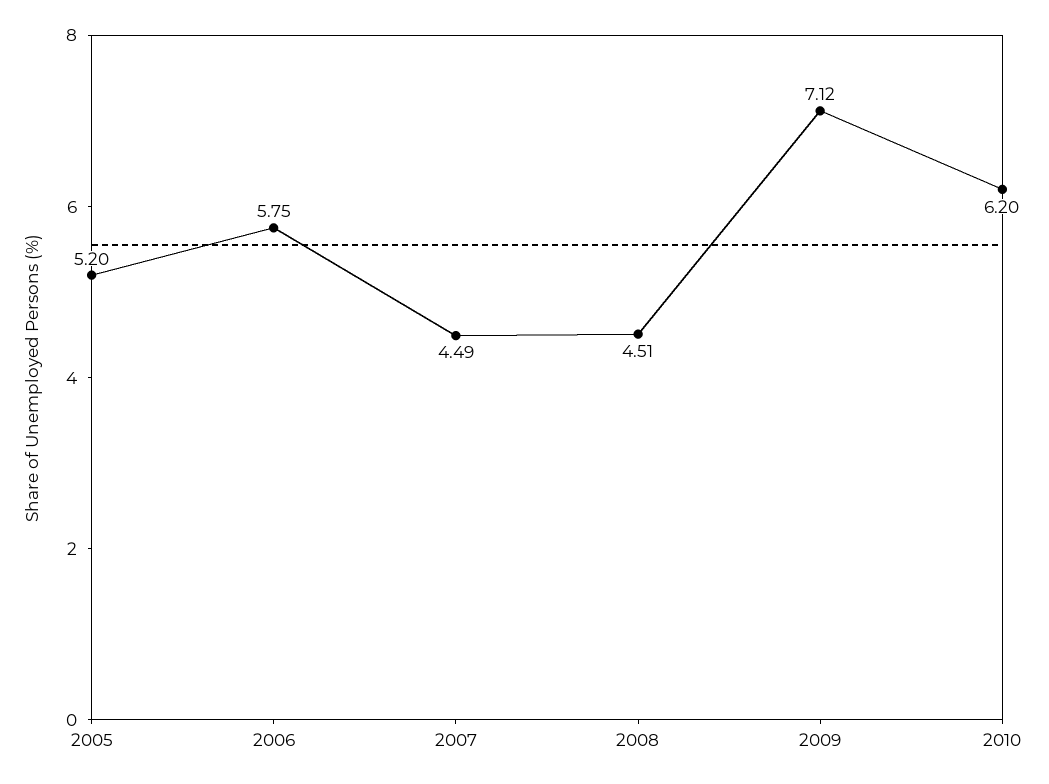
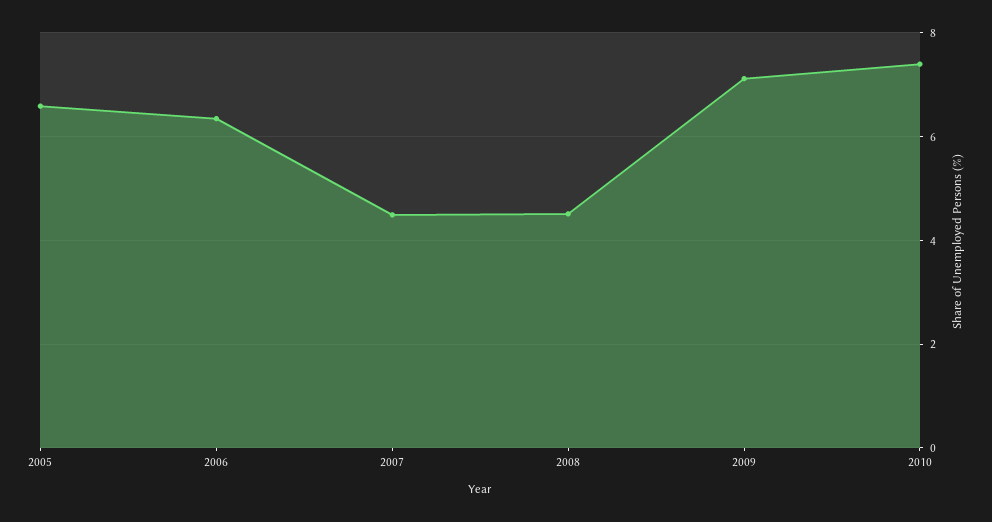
2005: 5.2 -> 6.6
2006: 5.75 -> 6.4
2010: 6.2 -> 7.4

